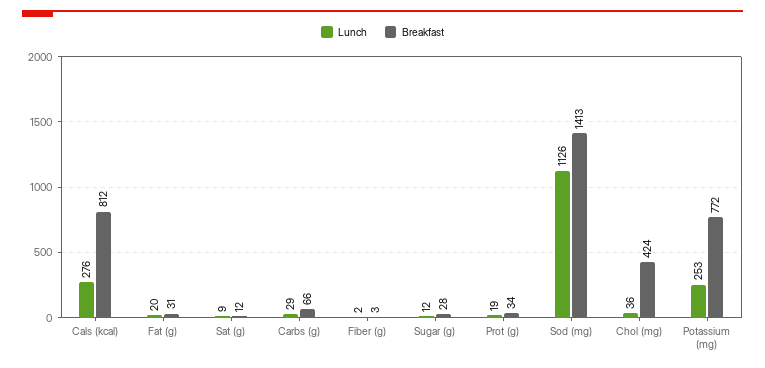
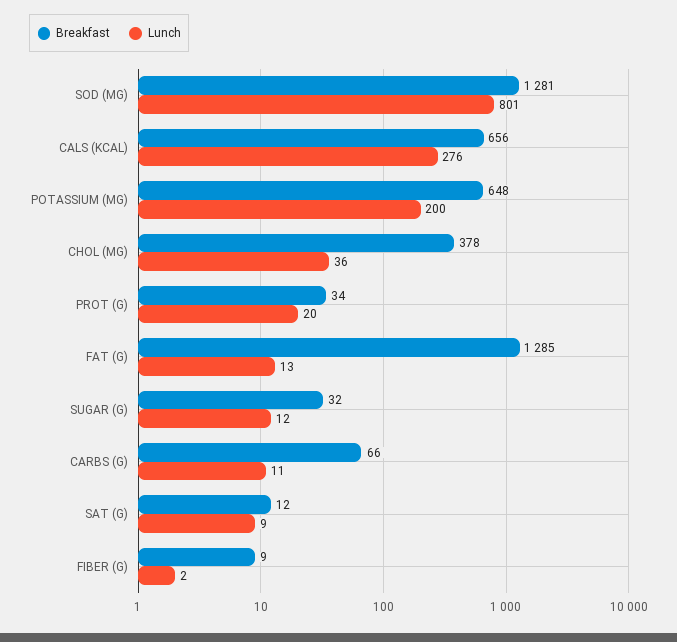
Breakfast, Cals (kcal): 812 -> 656
Lunch, Fat (g): 20 -> 13
Breakfast, Fat (g): 31 -> 1285
Lunch, Carbs (g): 29 -> 11
Breakfast, Fiber (g): 3 -> 9
Breakfast, Sugar (g): 28 -> 32
Lunch, Prot (g): 19 -> 20
Lunch, Sod (mg): 1126 -> 801
Breakfast, Sod (mg): 1413 -> 1281
Breakfast, Chol (mg): 424 -> 378
Lunch, Potassium (mg): 253 -> 200
Breakfast, Potassium (mg): 772 -> 648

